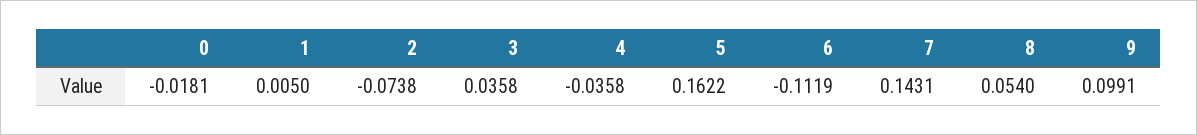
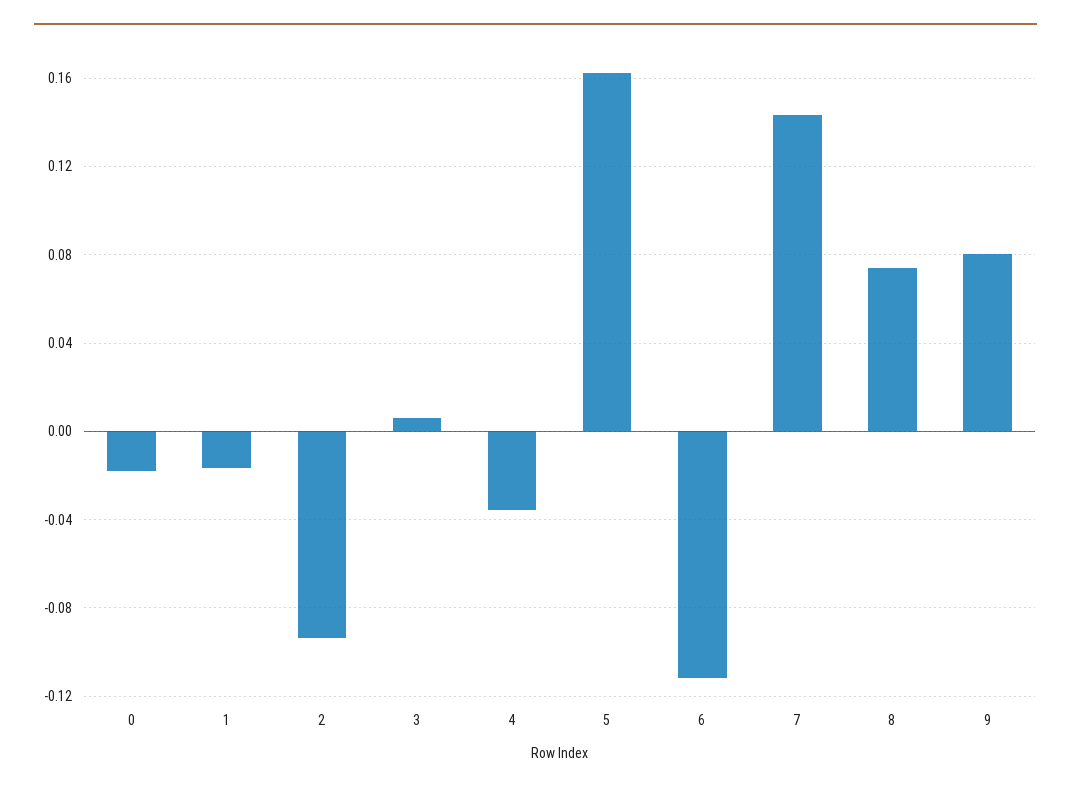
1: 0.005 -> -0.015
2: -0.0738 -> -0.095
3: 0.0358 -> 0.005
8: 0.054 -> 0.075
9: 0.0991 -> 0.08

